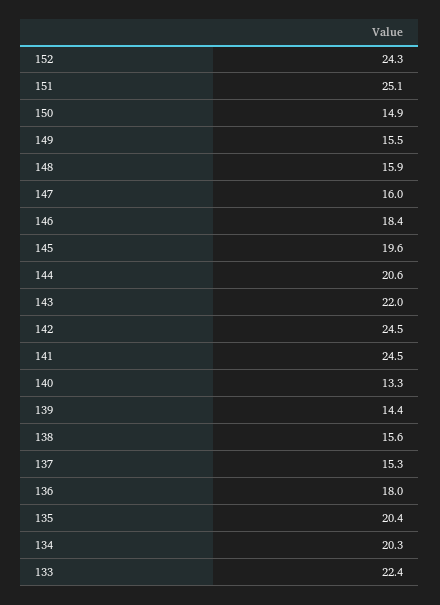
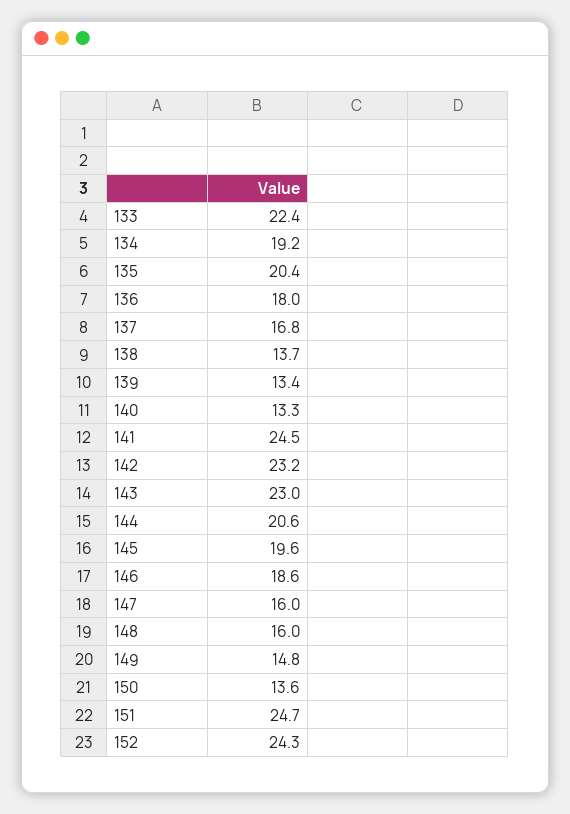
151: 25.1 -> 24.7
150: 14.9 -> 13.6
149: 15.5 -> 14.8
148: 15.9 -> 16
146: 18.4 -> 18.6
143: 22 -> 23
142: 24.5 -> 23.2
139: 14.4 -> 13.4
138: 15.6 -> 13.7
137: 15.3 -> 16.8
134: 20.3 -> 19.2

